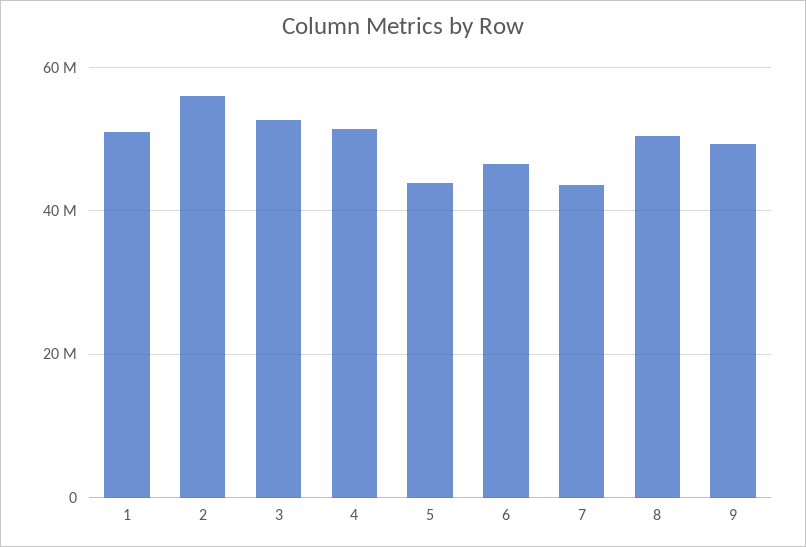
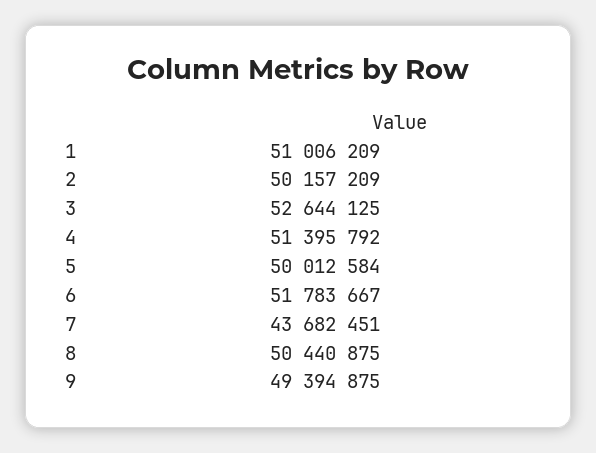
2: 56000000 -> 50157209
5: 44000000 -> 50012584
6: 46000000 -> 51783667

